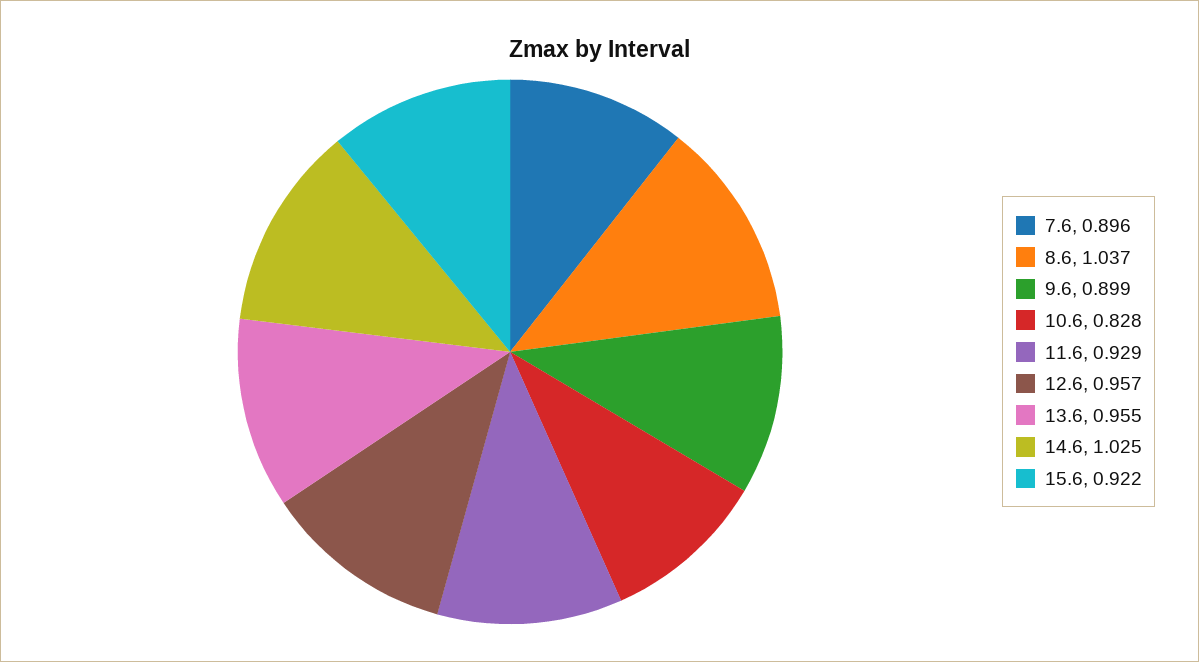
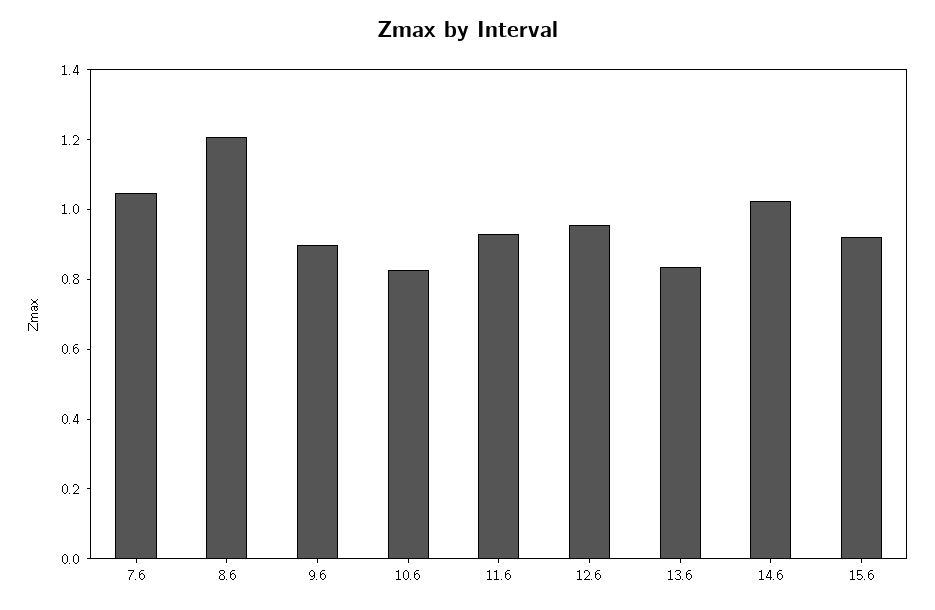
7.6: 0.896 -> 1.05
8.6: 1.037 -> 1.2
13.6: 0.955 -> 0.85

